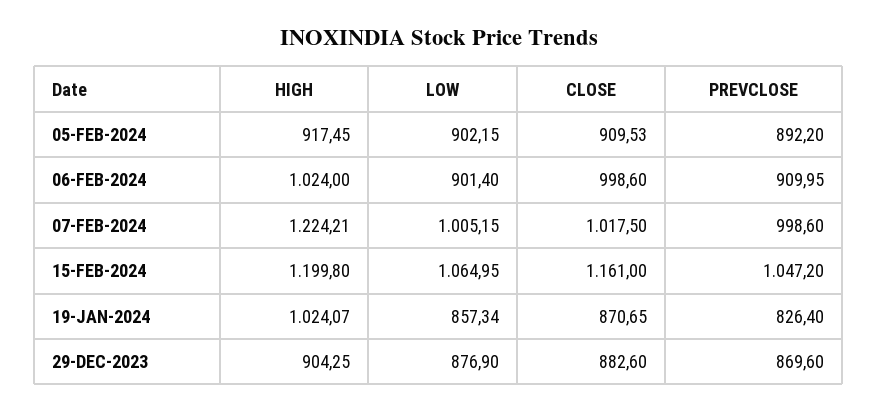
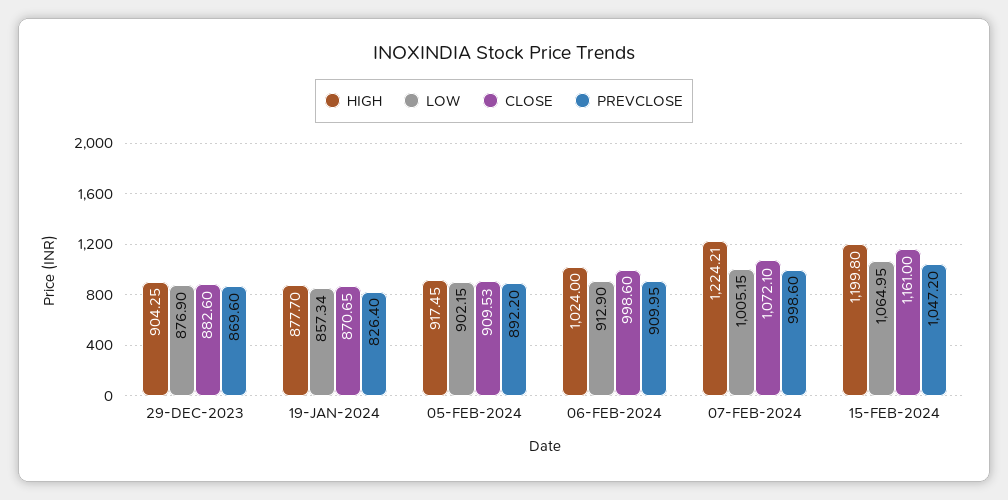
LOW, 06-FEB-2024: 901.4 -> 912.9
CLOSE, 07-FEB-2024: 1017.5 -> 1072.1
HIGH, 19-JAN-2024: 1024.07 -> 877.7

